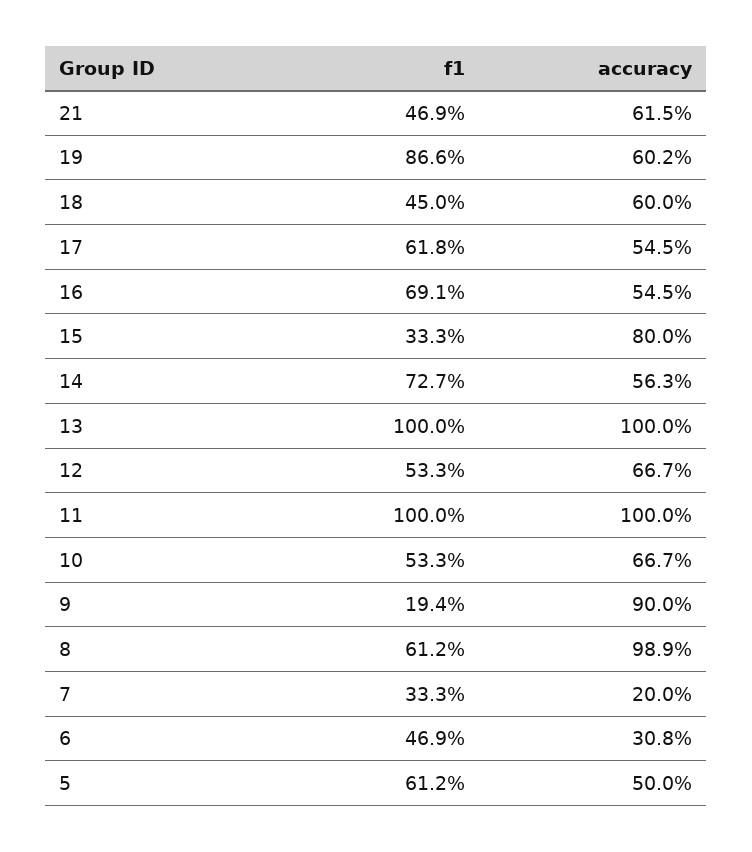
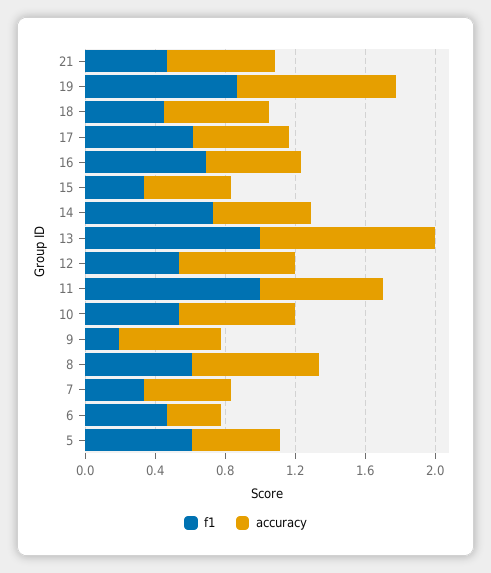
accuracy, 19: 0.602 -> 0.9
accuracy, 15: 0.8 -> 0.5
accuracy, 11: 1 -> 0.7
accuracy, 9: 0.9 -> 0.6
accuracy, 8: 0.989 -> 0.7
accuracy, 7: 0.2 -> 0.5

